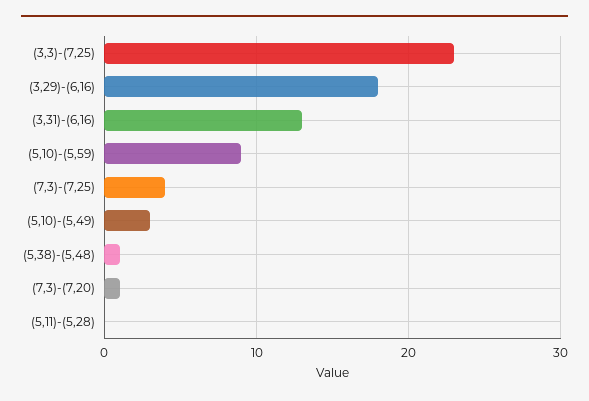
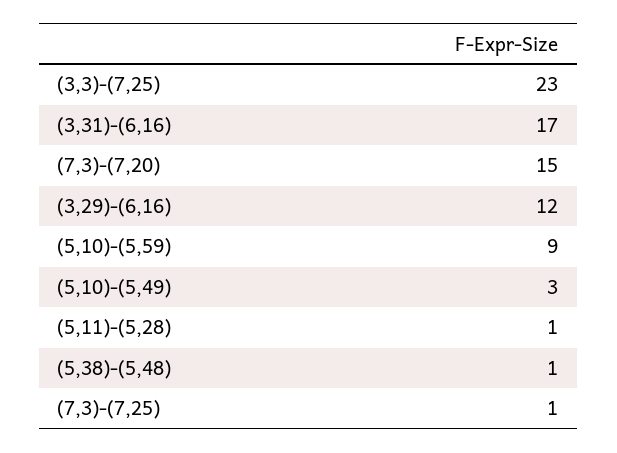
(3,29)-(6,16): 18 -> 12
(3,31)-(6,16): 13 -> 17
(7,3)-(7,25): 4 -> 1
(7,3)-(7,20): 1 -> 15
(5,11)-(5,28): 0 -> 1

